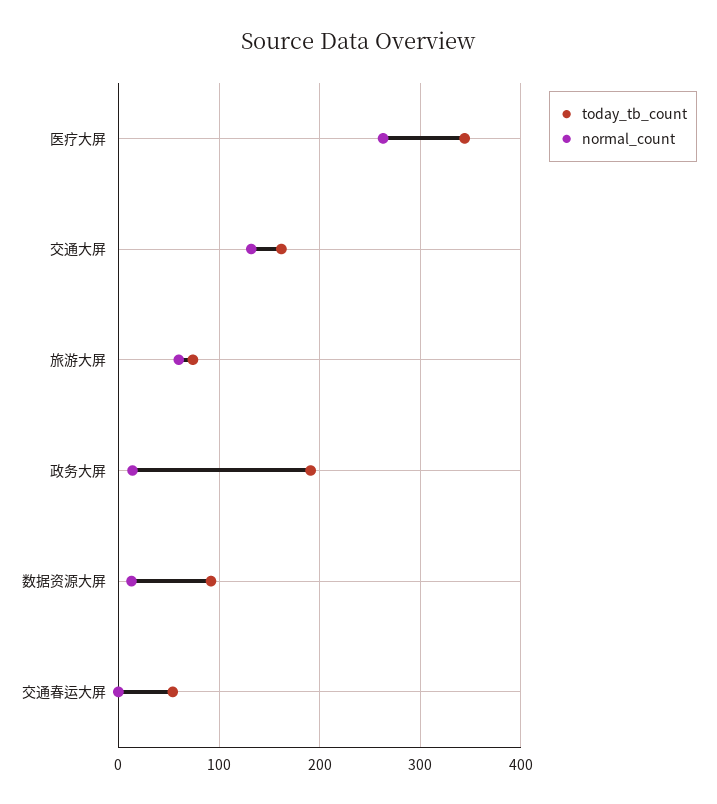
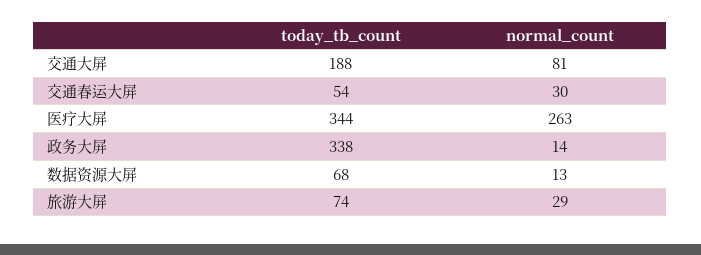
today_tb_count, 交通大屏: 160 -> 188
normal_count, 交通大屏: 130 -> 81
normal_count, 旅游大屏: 60 -> 29
today_tb_count, 政务大屏: 190 -> 338
today_tb_count, 数据资源大屏: 90 -> 68
normal_count, 交通春运大屏: 0 -> 30

